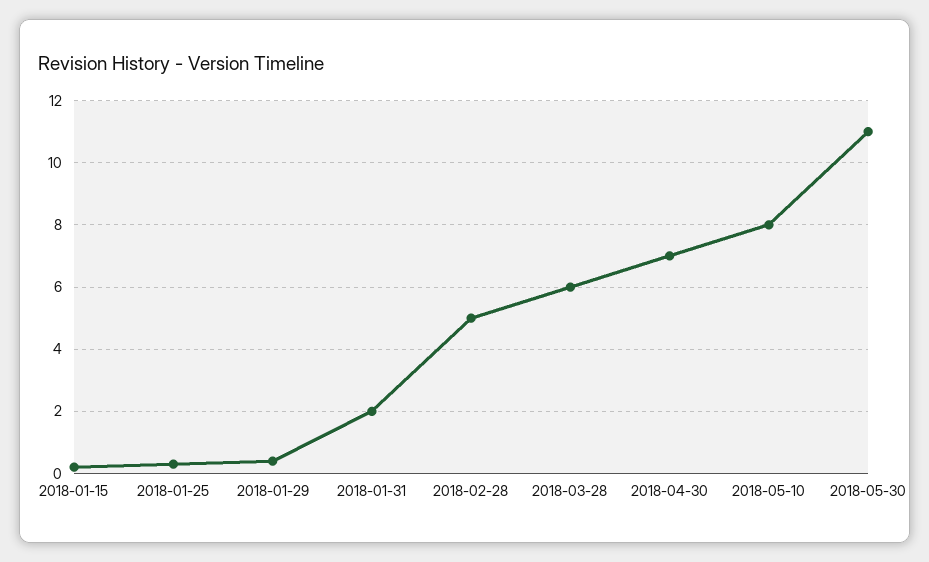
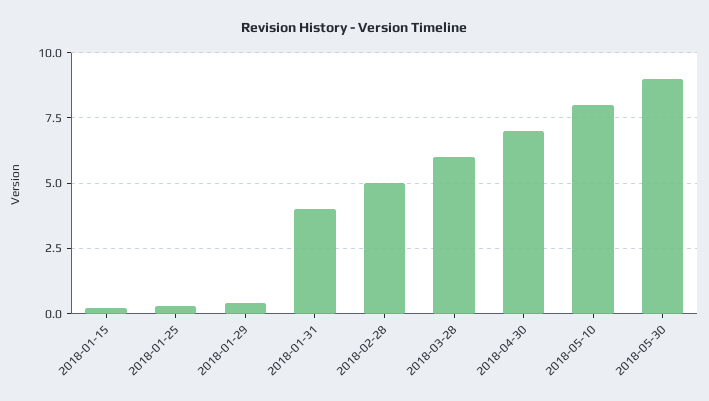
2018-01-31: 2 -> 4
2018-05-30: 11 -> 9

